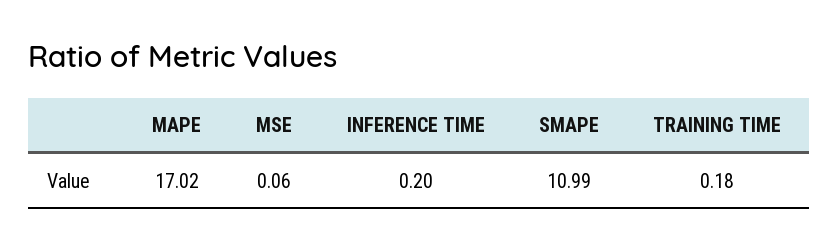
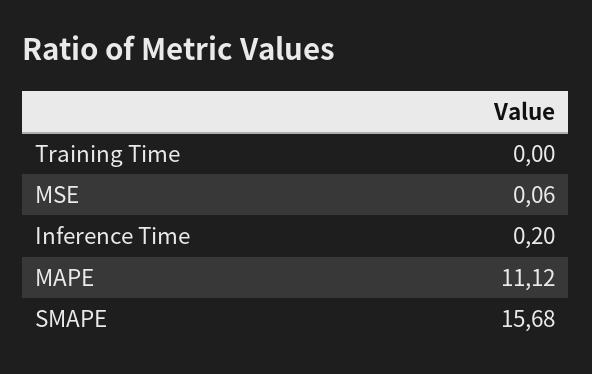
MAPE: 17.02 -> 11.12
SMAPE: 10.99 -> 15.68
TRAINING TIME: 0.18 -> 0

